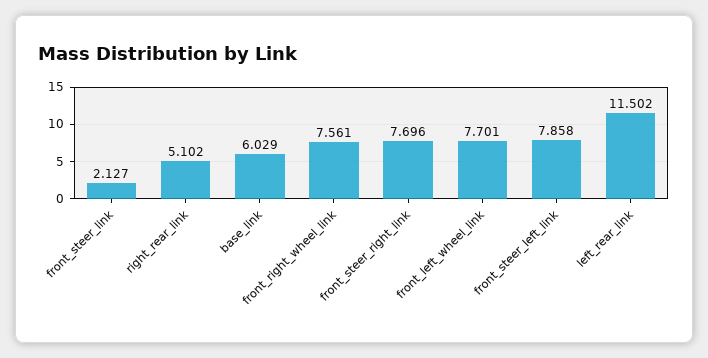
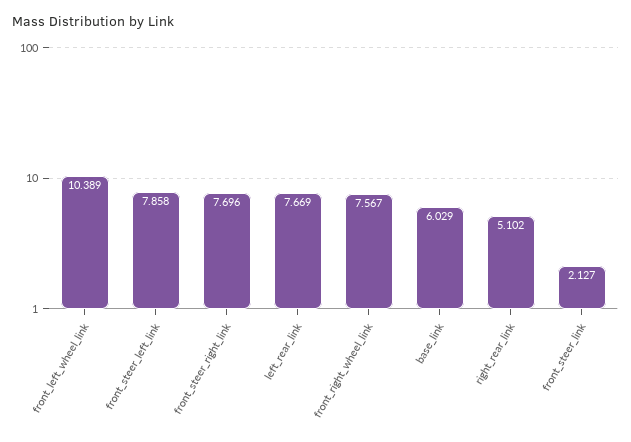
front_right_wheel_link: 7.561 -> 7.567
front_left_wheel_link: 7.701 -> 10.389
left_rear_link: 11.502 -> 7.669

